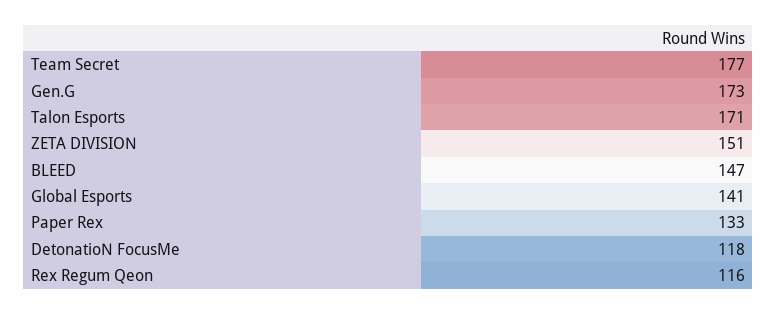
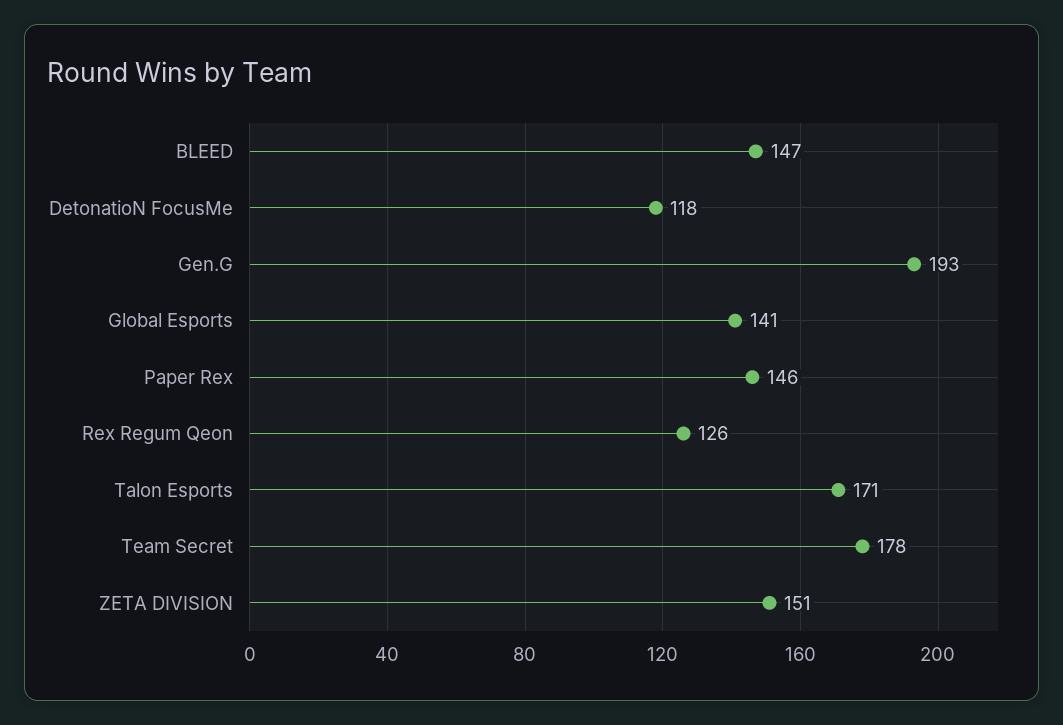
Team Secret: 177 -> 178
Gen.G: 173 -> 193
Paper Rex: 133 -> 146
Rex Regum Qeon: 116 -> 126

